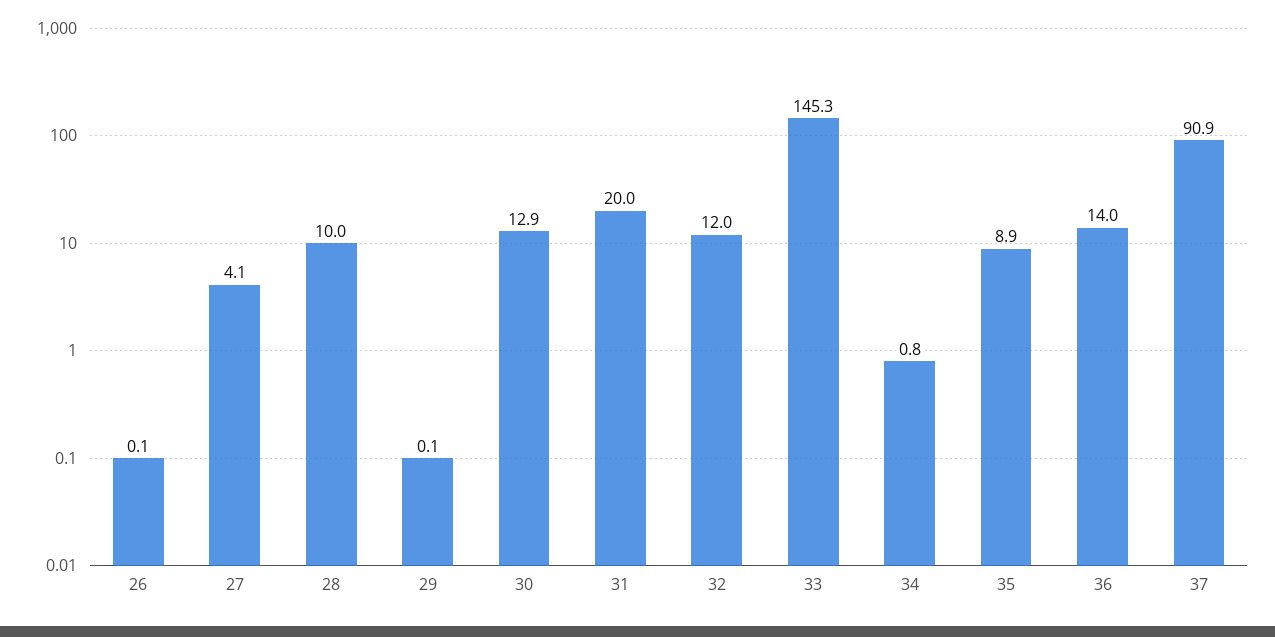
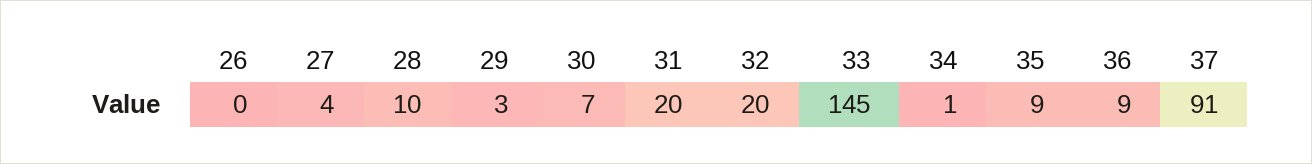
29: 0.1 -> 3
30: 12.9 -> 7
32: 12 -> 20
36: 14 -> 9

